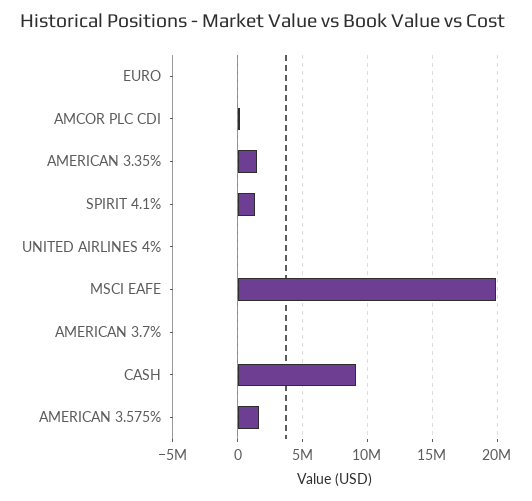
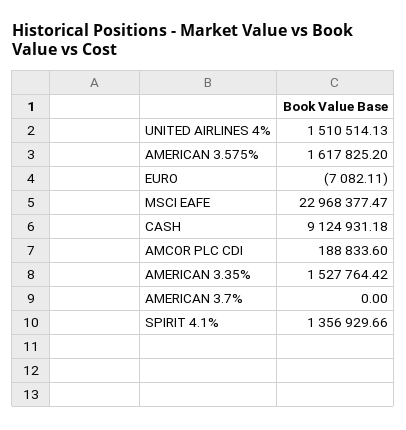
UNITED AIRLINES 4%: 0 -> 1510514.13
MSCI EAFE: 20000000 -> 22968377.47

